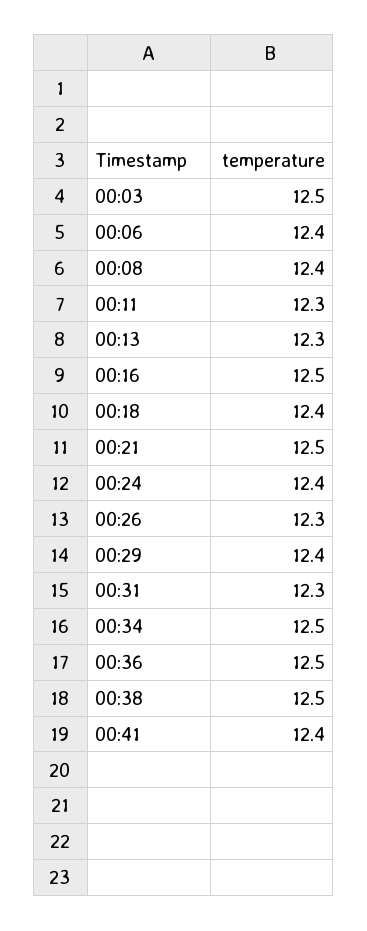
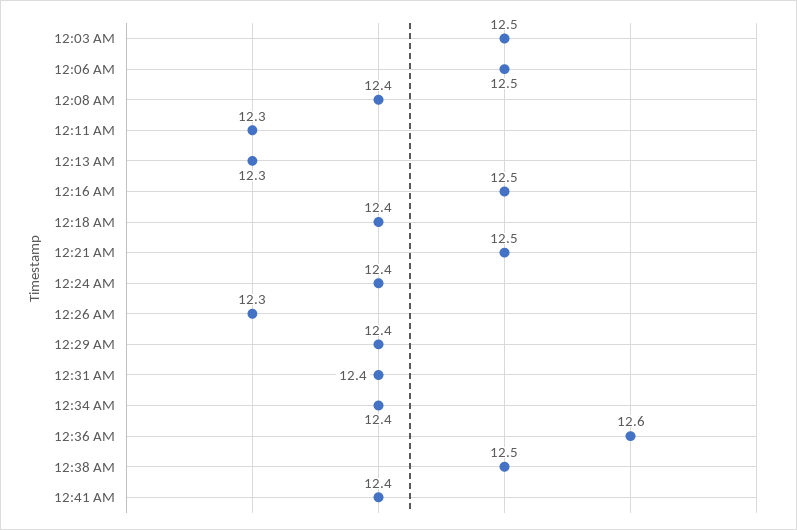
00:06: 12.4 -> 12.5
00:31: 12.3 -> 12.4
00:34: 12.5 -> 12.4
00:36: 12.5 -> 12.6

